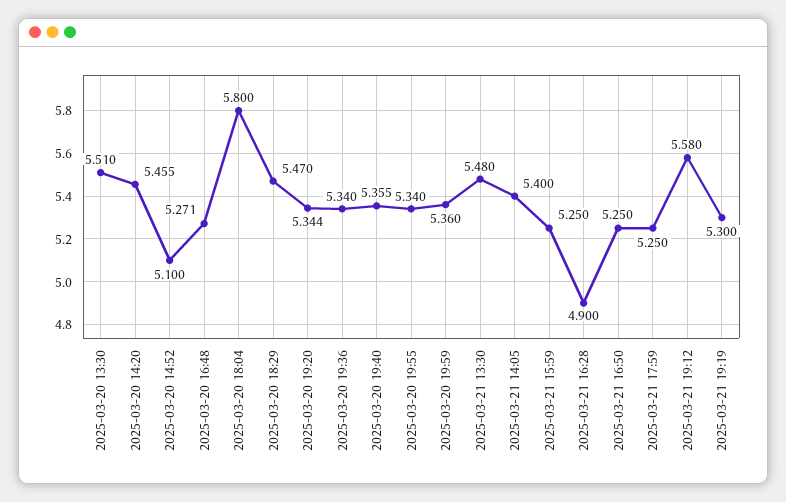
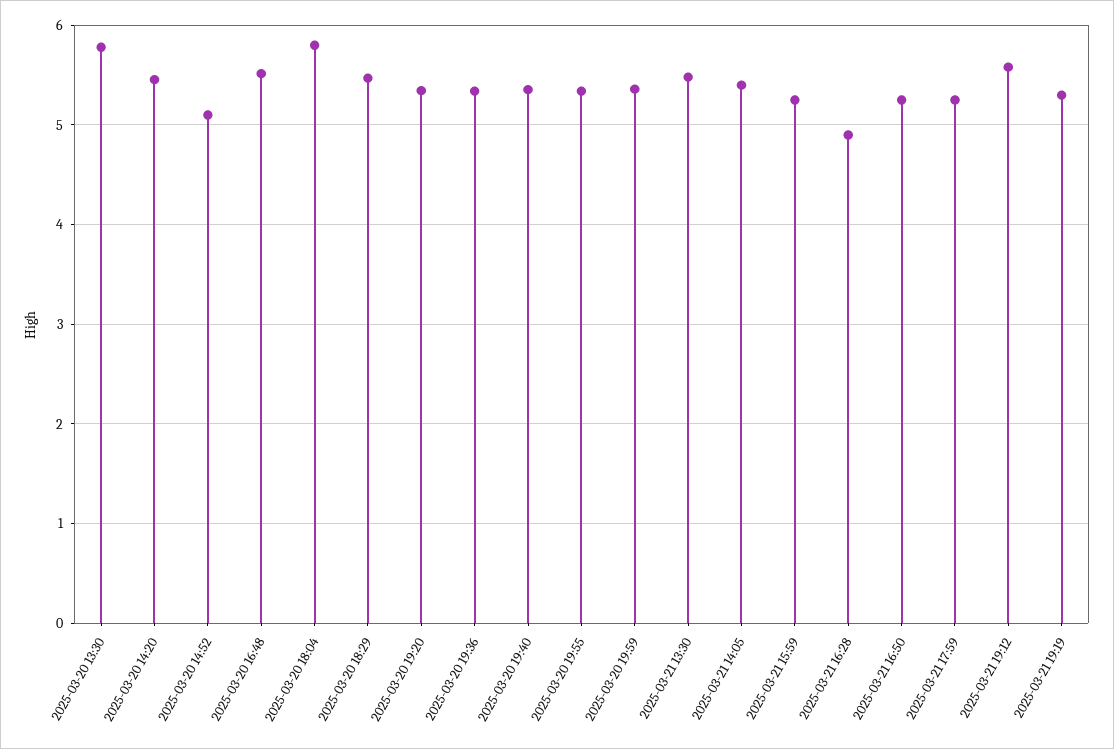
2025-03-20 13:30: 5.51 -> 5.8
2025-03-20 16:48: 5.271 -> 5.5

